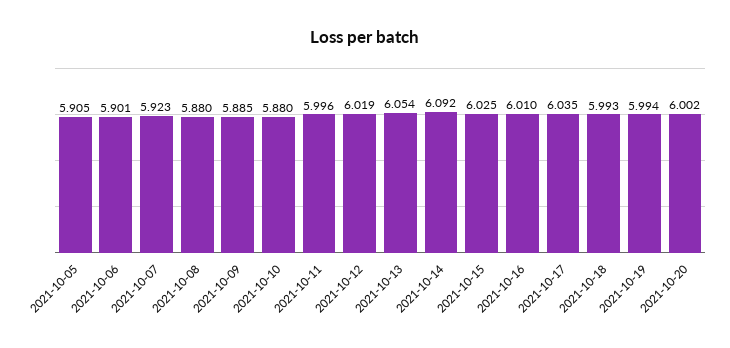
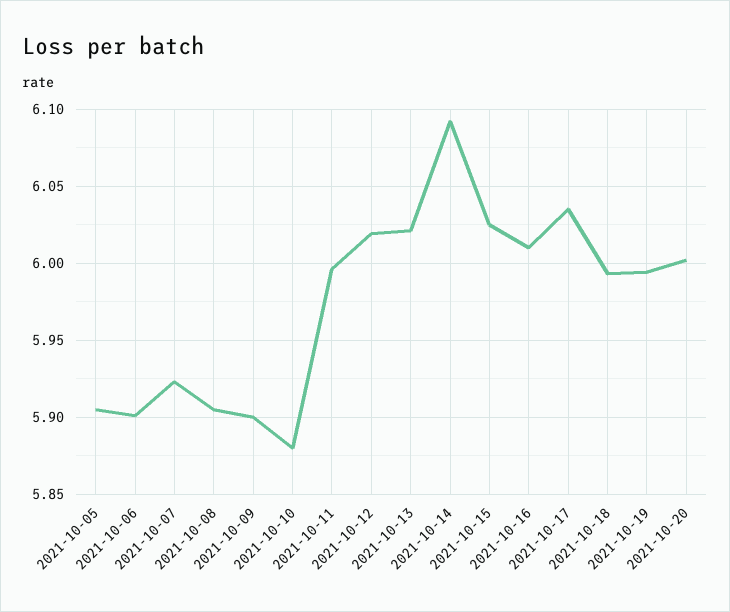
2021-10-08: 5.88 -> 5.905
2021-10-09: 5.885 -> 5.9
2021-10-13: 6.054 -> 6.02

